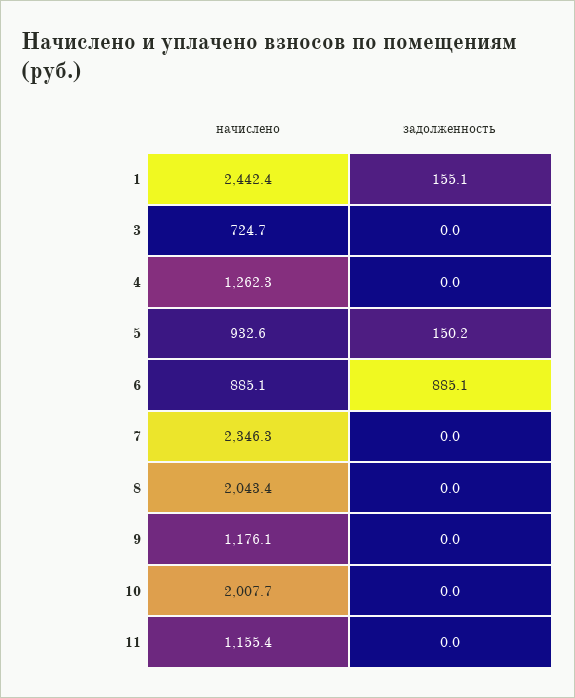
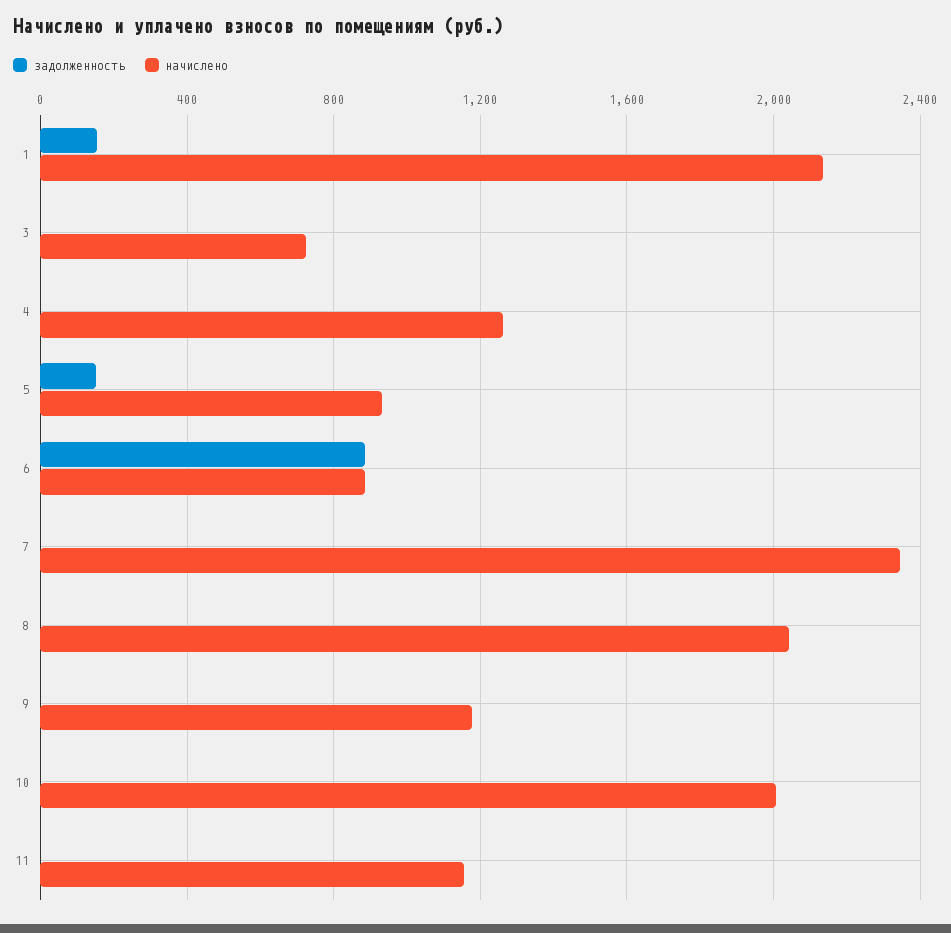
начислено, 1: 2442.4 -> 2150

